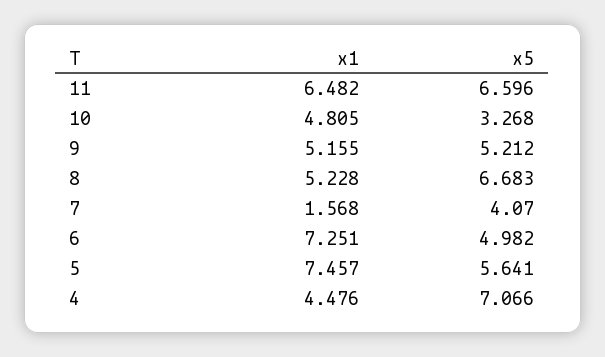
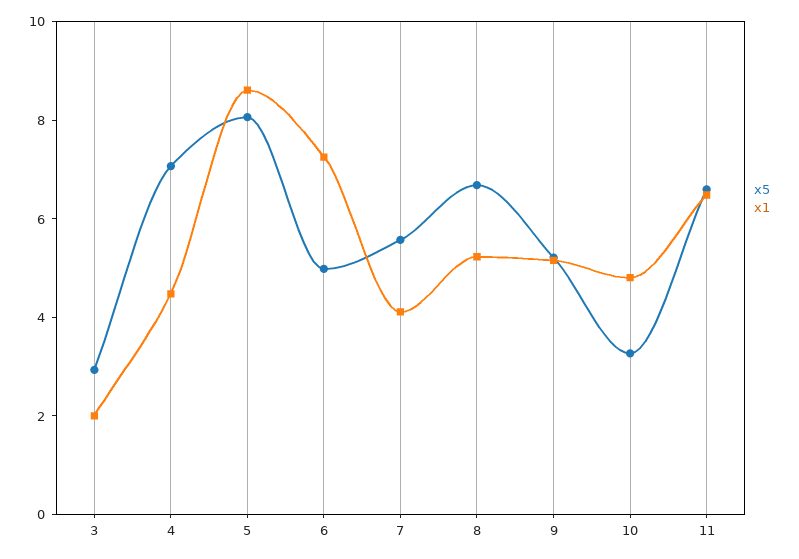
x1, 7: 1.568 -> 4
x5, 7: 4.07 -> 5.5
x1, 5: 7.457 -> 8.5
x5, 5: 5.641 -> 8
x5, 3: none -> 3
x1, 3: none -> 2

